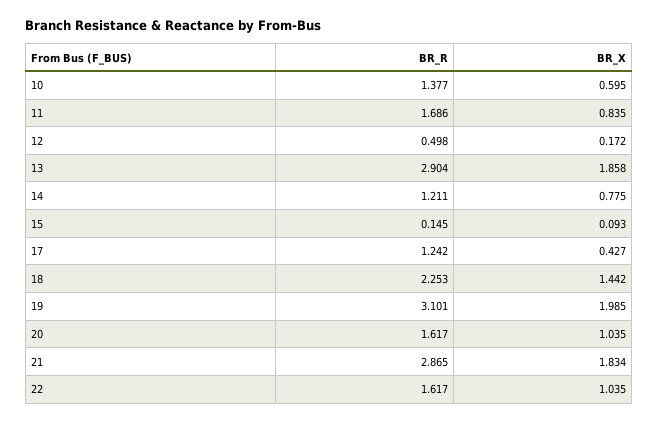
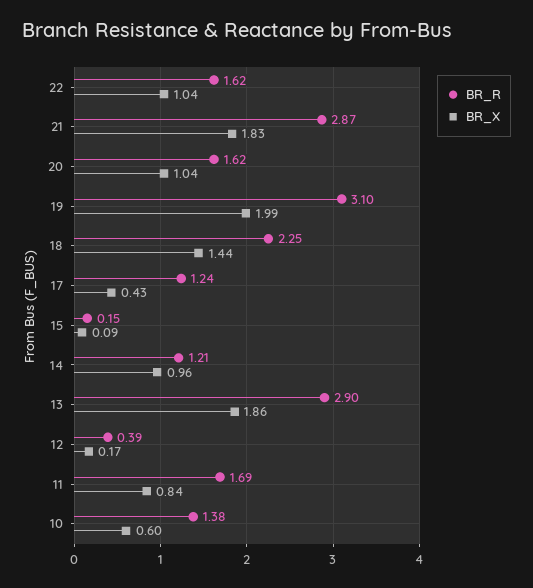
BR_R, 12: 0.498 -> 0.39
BR_X, 14: 0.775 -> 0.96

